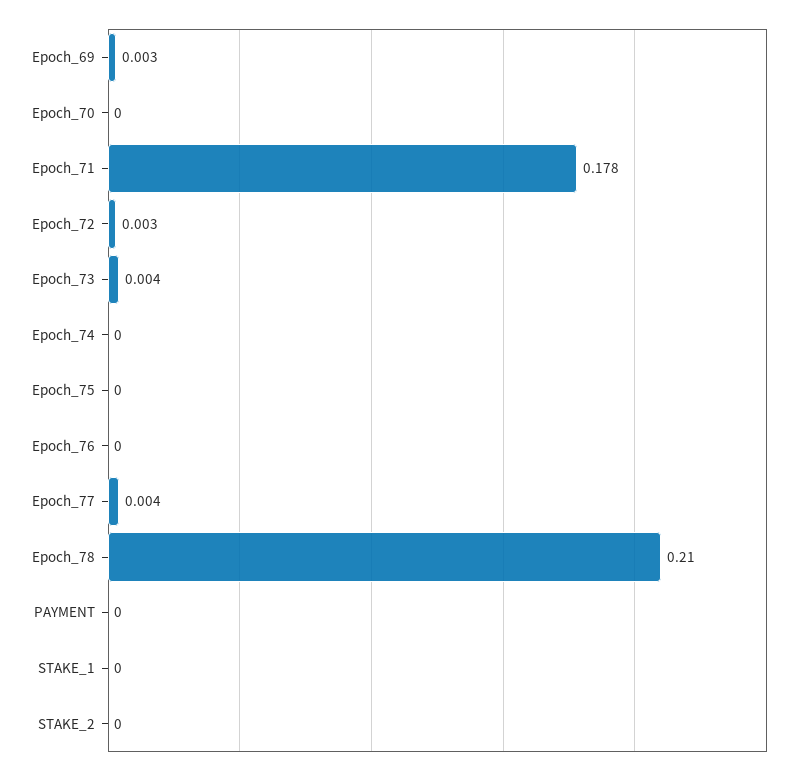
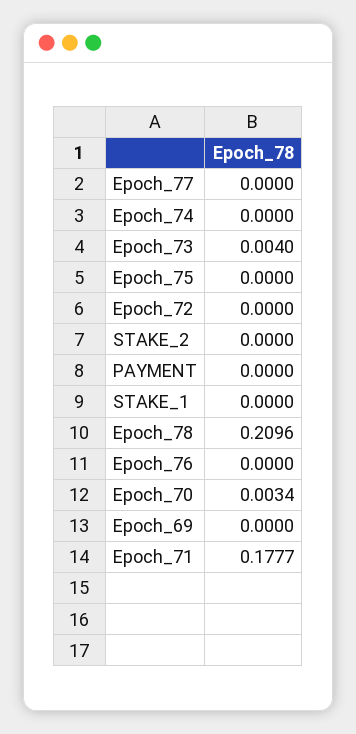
Epoch_69: 0.003 -> 0
Epoch_70: 0 -> 0.0034
Epoch_72: 0.003 -> 0
Epoch_77: 0.004 -> 0

